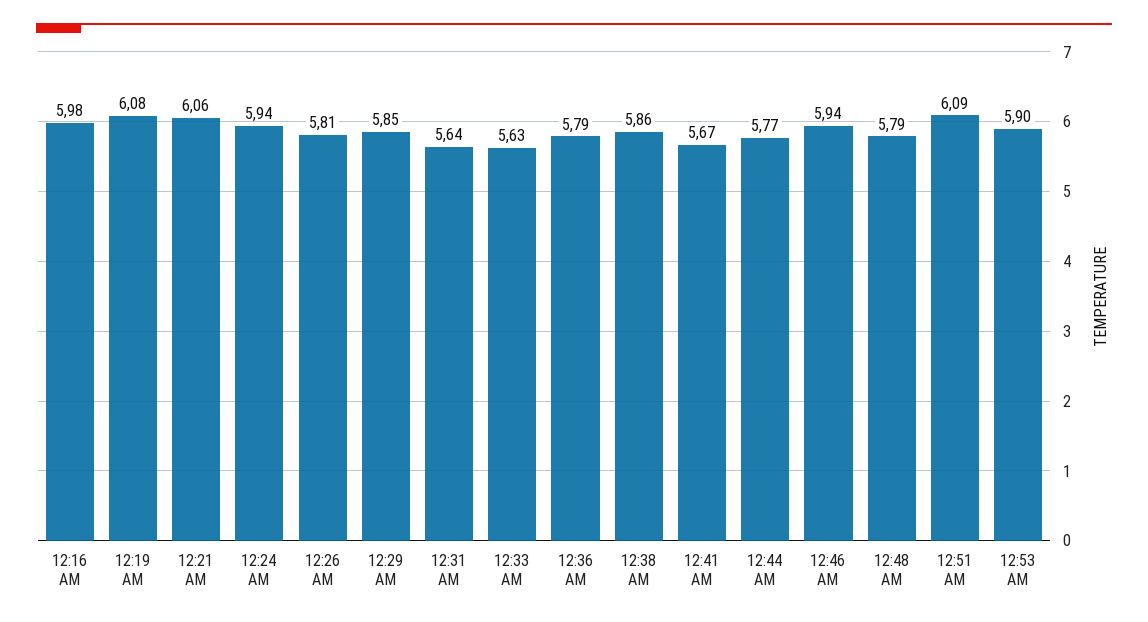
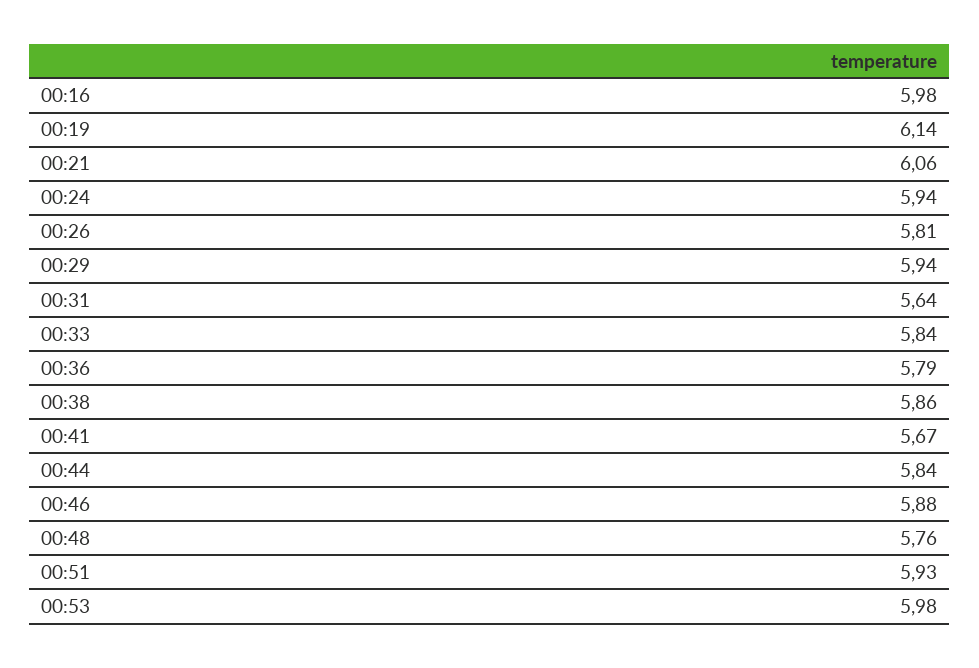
12:19 AM: 6.08 -> 6.14
12:29 AM: 5.85 -> 5.94
12:33 AM: 5.63 -> 5.84
12:44 AM: 5.77 -> 5.84
12:46 AM: 5.94 -> 5.88
12:48 AM: 5.79 -> 5.76
12:51 AM: 6.09 -> 5.93
12:53 AM: 5.9 -> 5.98

